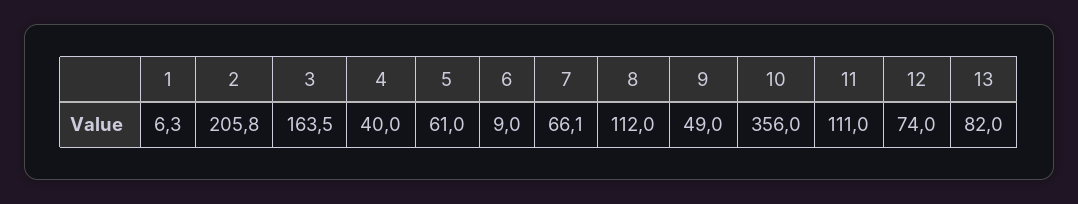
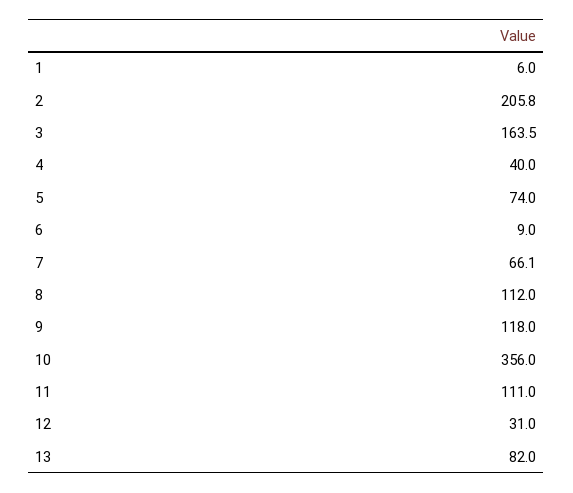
1: 6.3 -> 6
5: 61 -> 74
9: 49 -> 118
12: 74 -> 31

